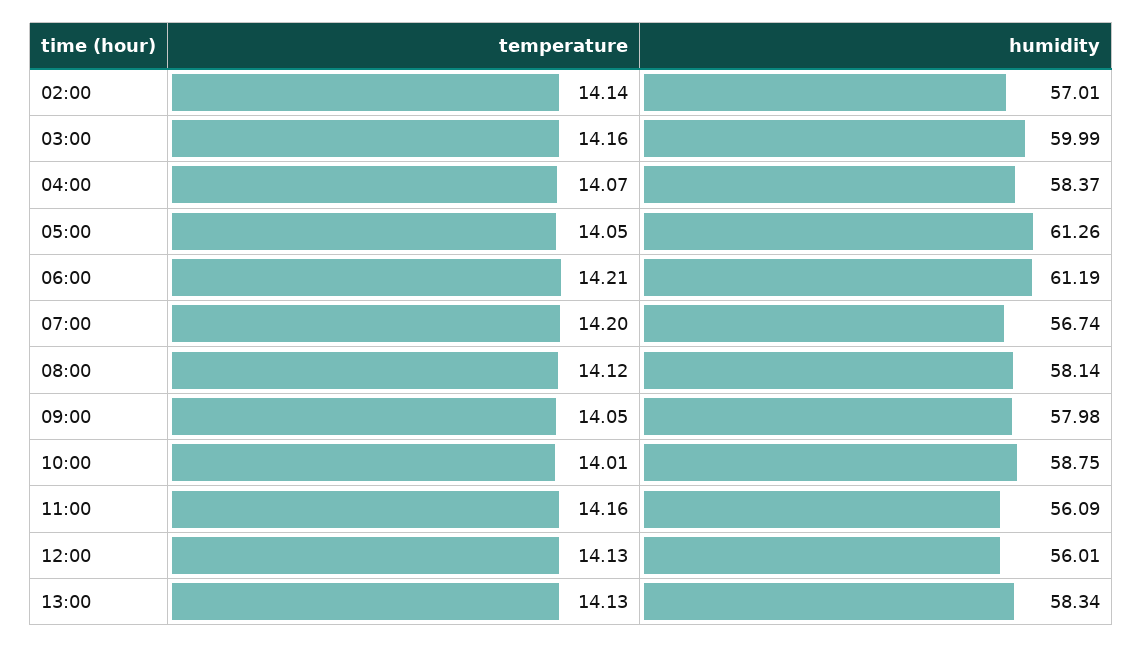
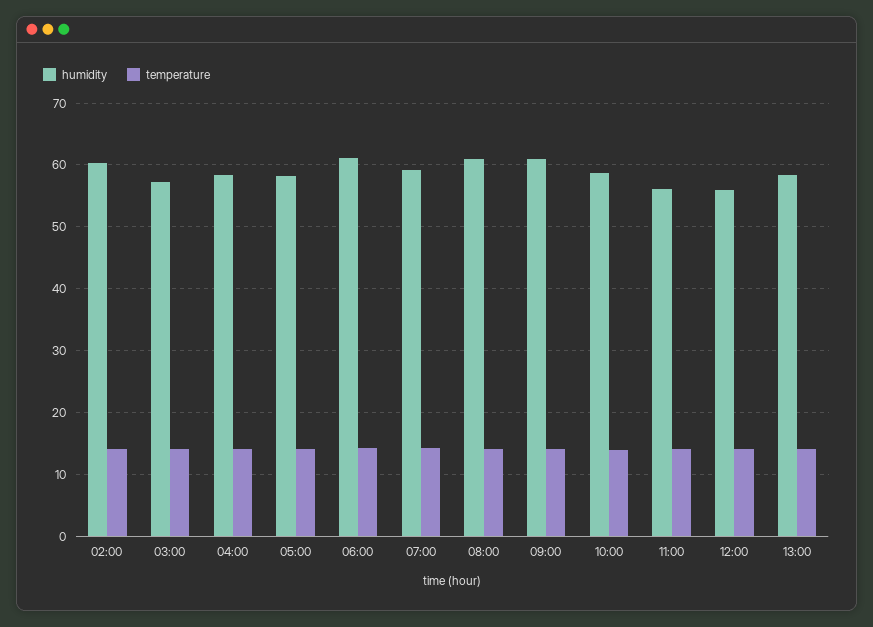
humidity, 02:00: 57.01 -> 60
humidity, 03:00: 59.99 -> 57
humidity, 05:00: 61.26 -> 58
humidity, 07:00: 56.74 -> 59
humidity, 08:00: 58.14 -> 61
humidity, 09:00: 57.98 -> 61

